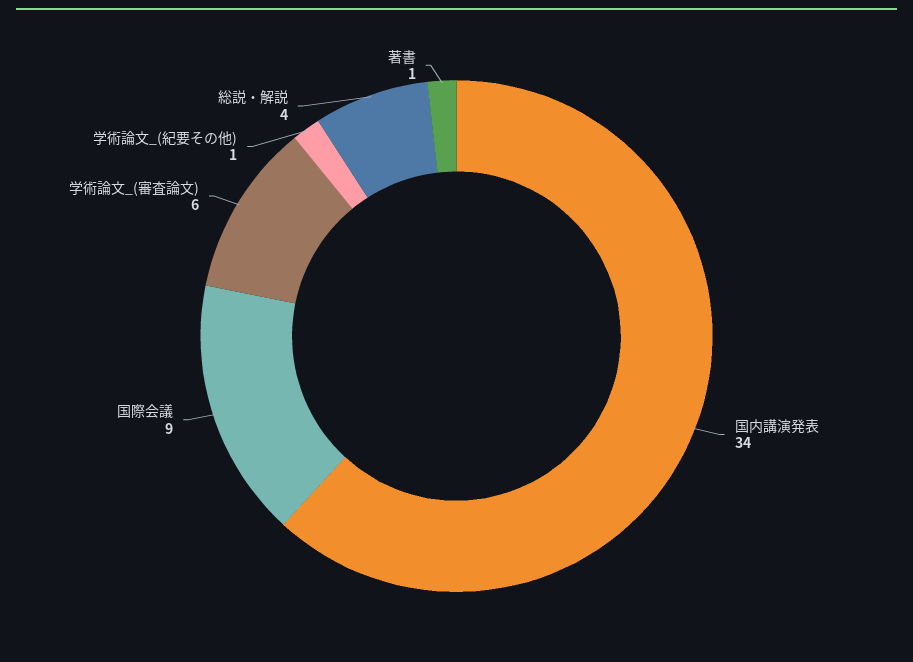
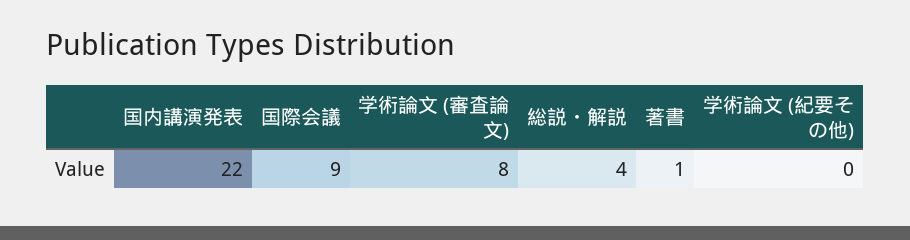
国内講演発表: 34 -> 22
学術論文_(審査論文): 6 -> 8
学術論文_(紀要その他): 1 -> 0

